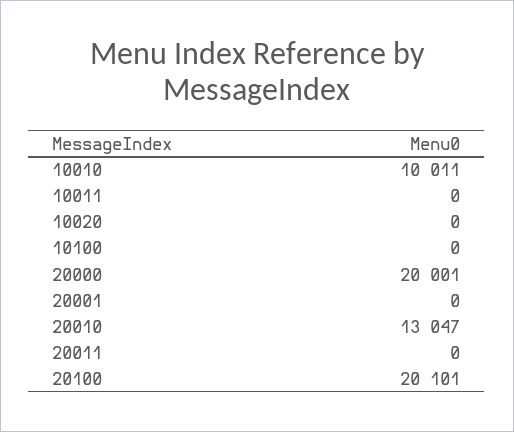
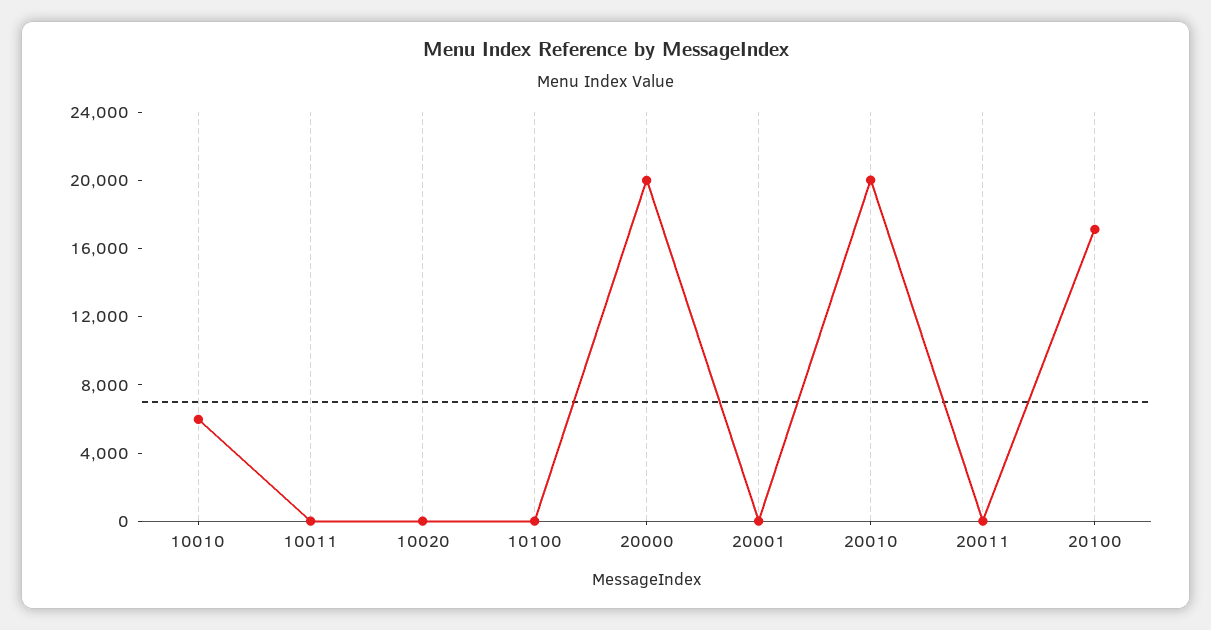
10010: 10011 -> 6000
20010: 13047 -> 20000
20100: 20101 -> 17000

